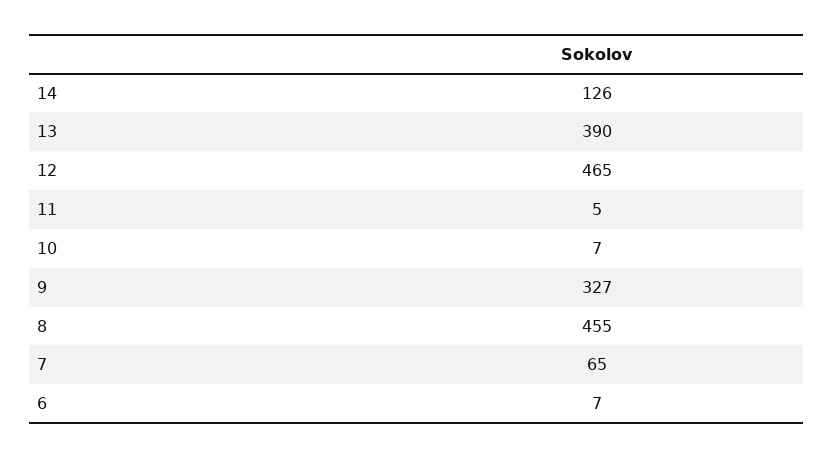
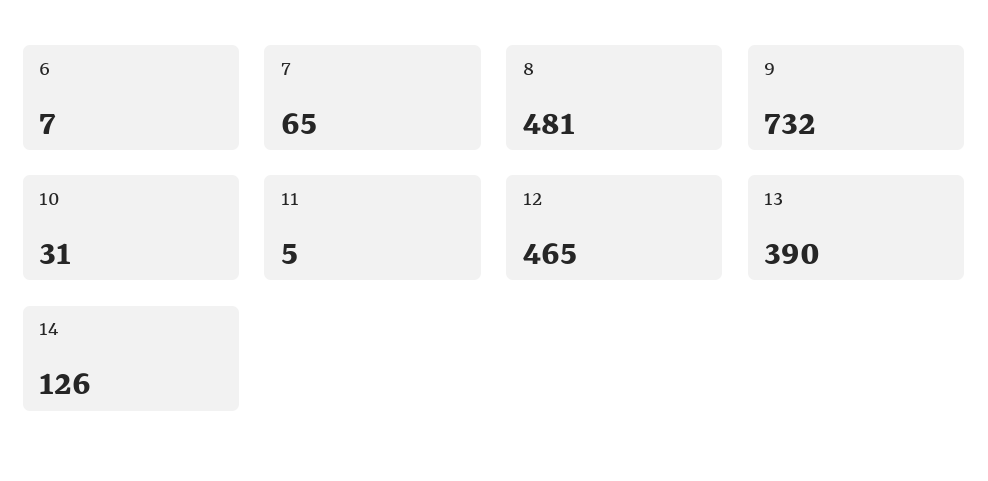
10: 7 -> 31
9: 327 -> 732
8: 455 -> 481

